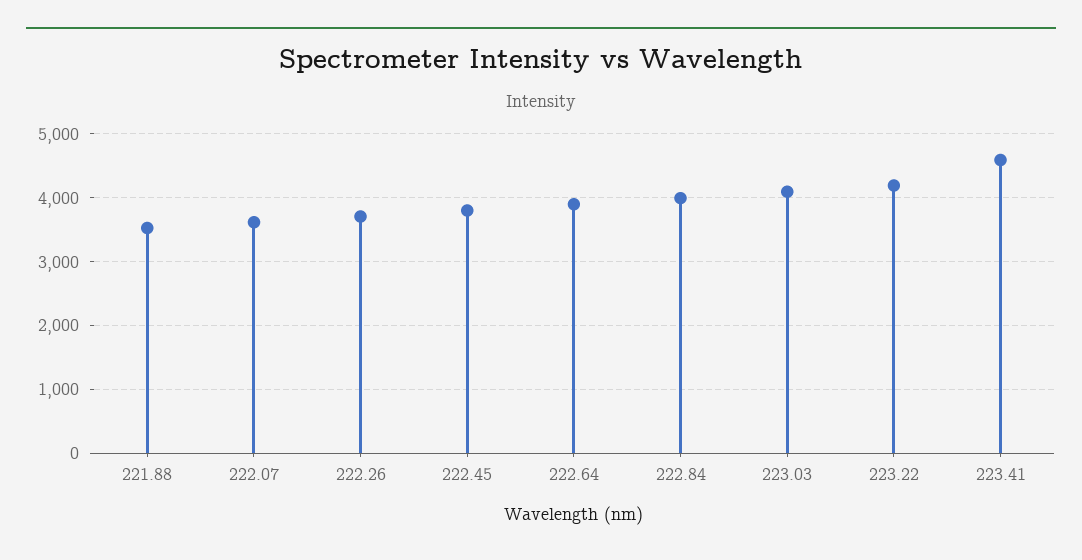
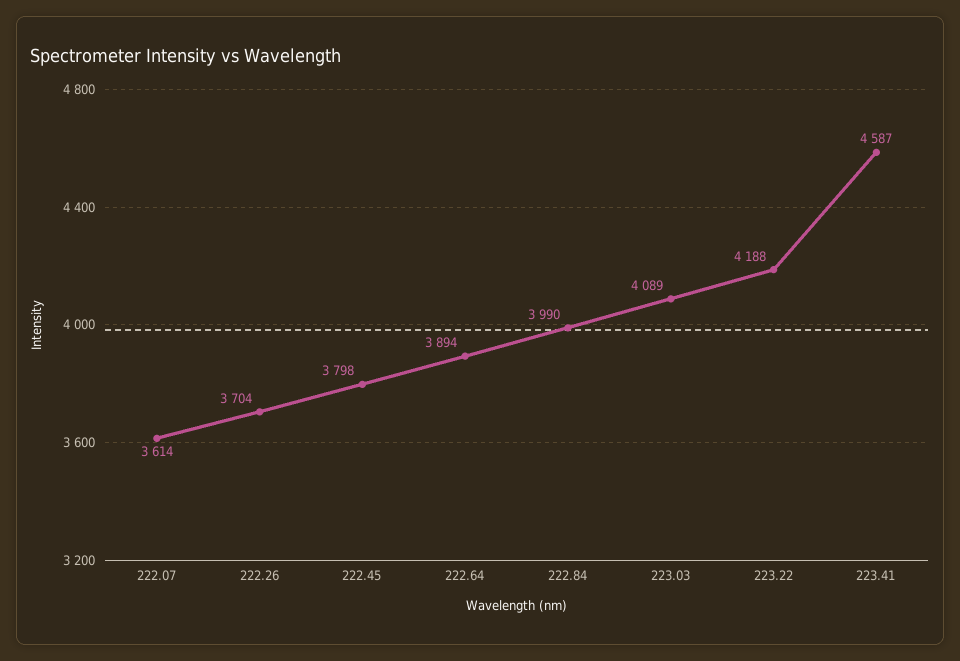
221.88: 3500 -> none

